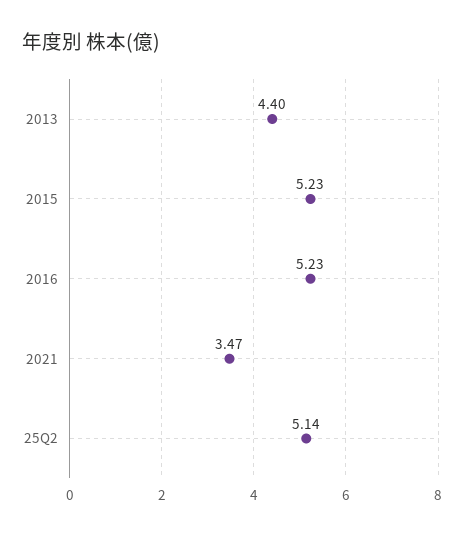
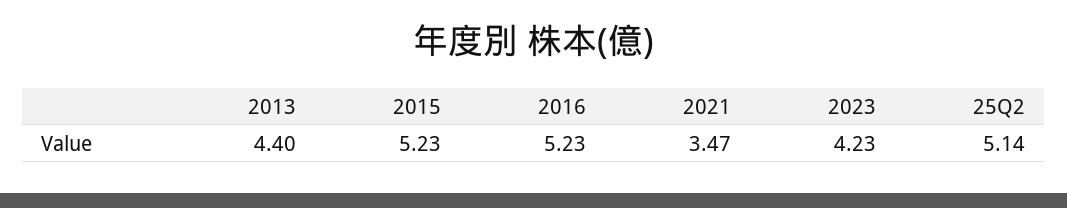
2023: none -> 4.23

